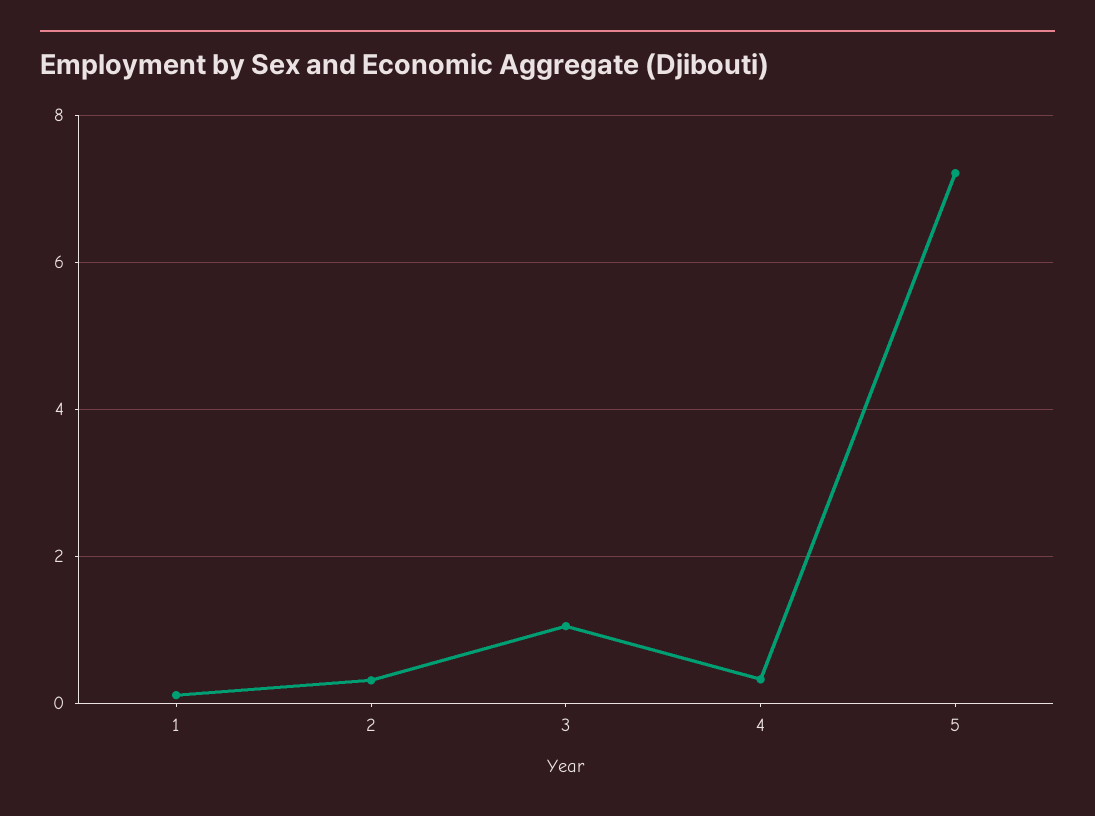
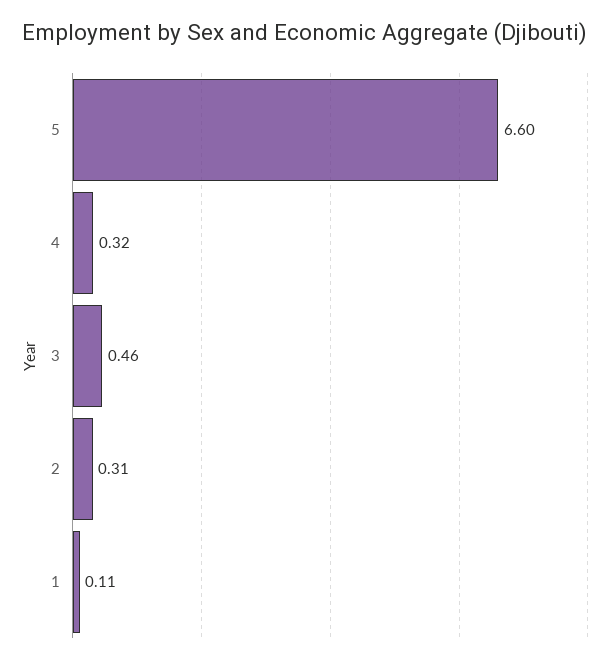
3: 1 -> 0.46
5: 7.2 -> 6.6

